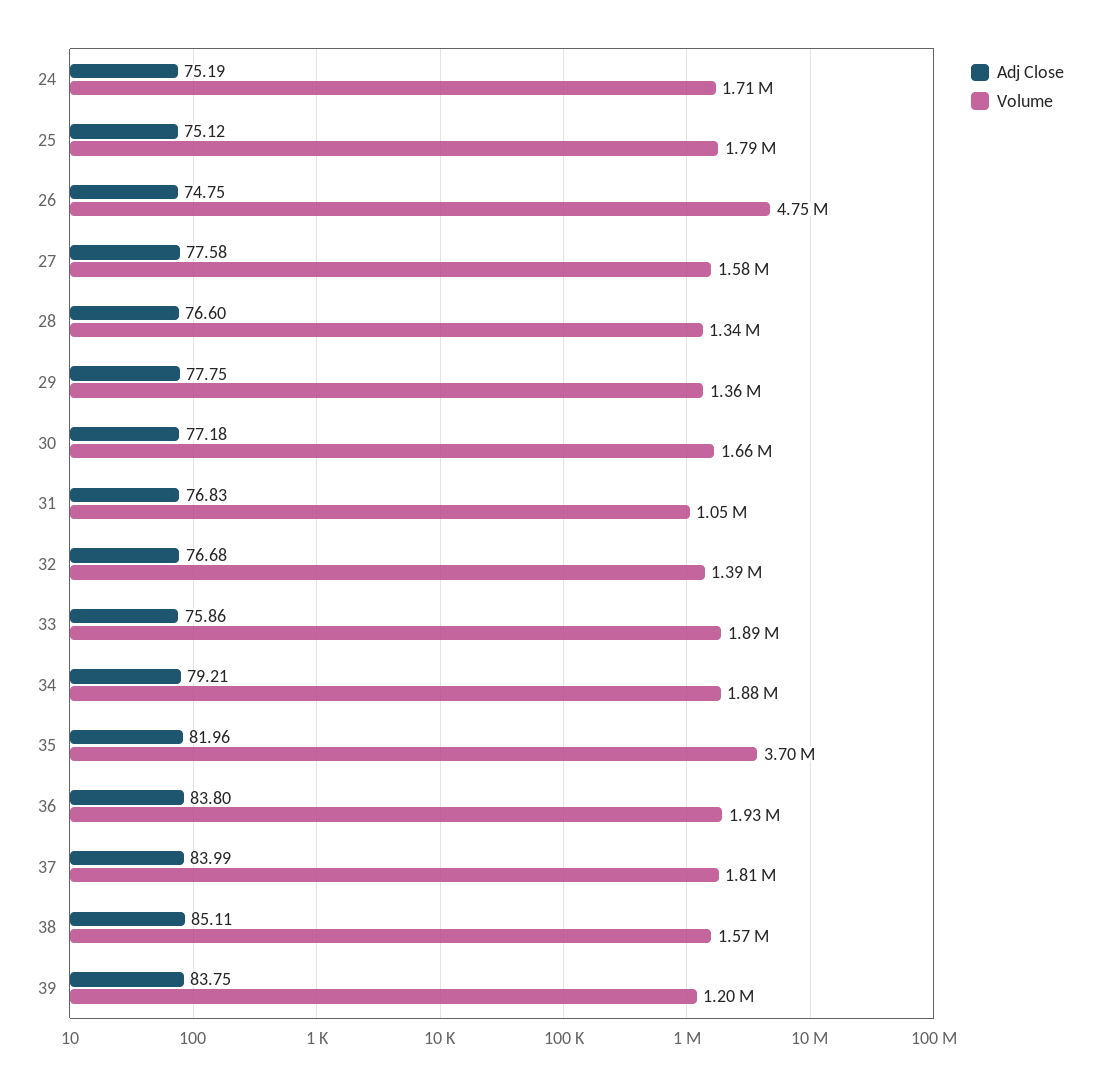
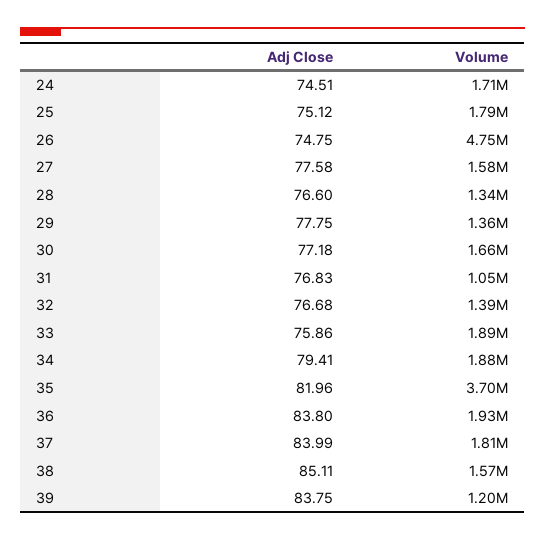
Adj Close, 24: 75.19 -> 74.51
Adj Close, 34: 79.21 -> 79.41

